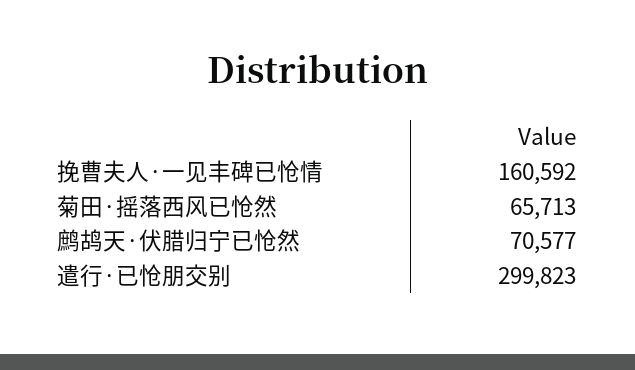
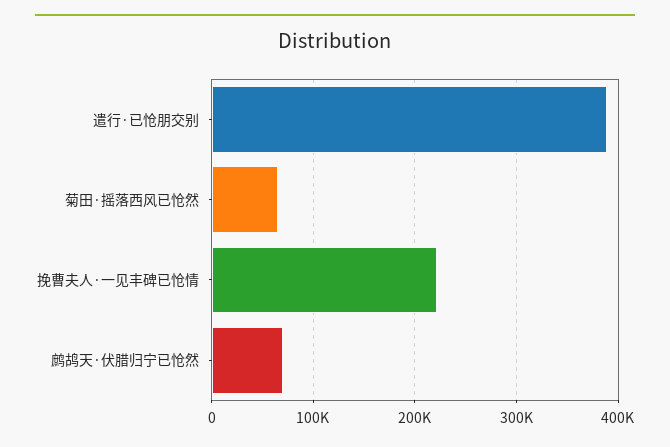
挽曹夫人·一见丰碑已怆情: 160592 -> 220000
遣行·已怆朋交别: 299823 -> 390000

